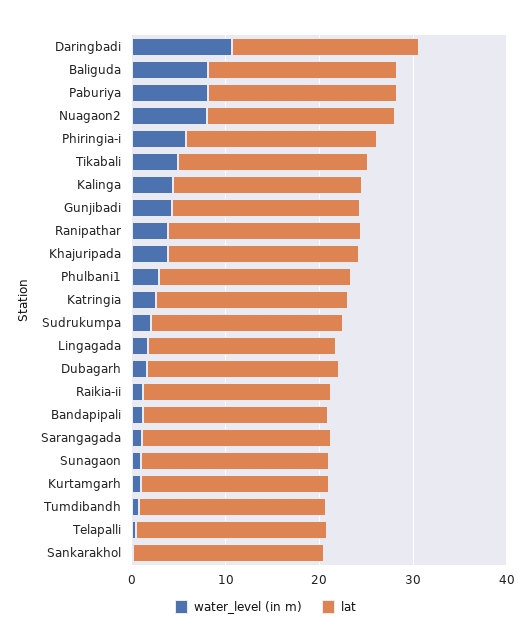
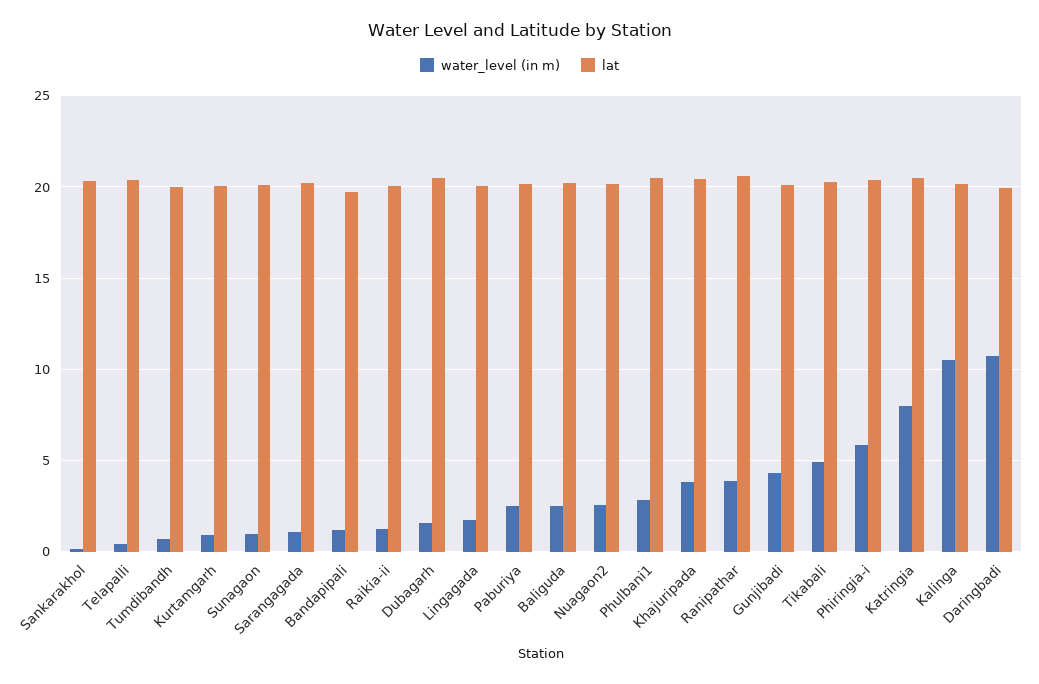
water_level (in m), Baliguda: 8 -> 2.5
water_level (in m), Paburiya: 8 -> 2.5
water_level (in m), Nuagaon2: 8 -> 2.5
water_level (in m), Kalinga: 4 -> 10.5
water_level (in m), Katringia: 2 -> 8
water_level (in m), Sudrukumpa: 2 -> none
lat, Sudrukumpa: 20 -> none

